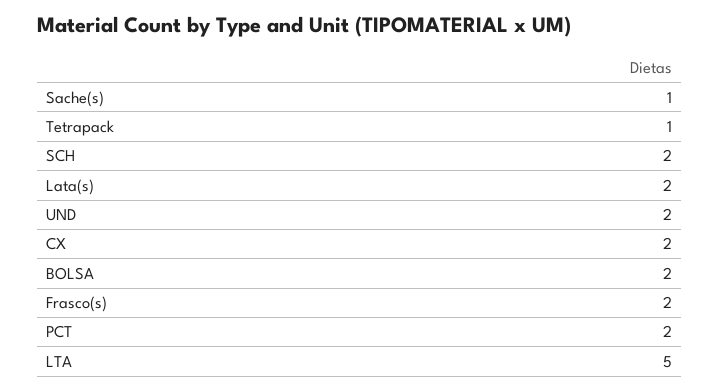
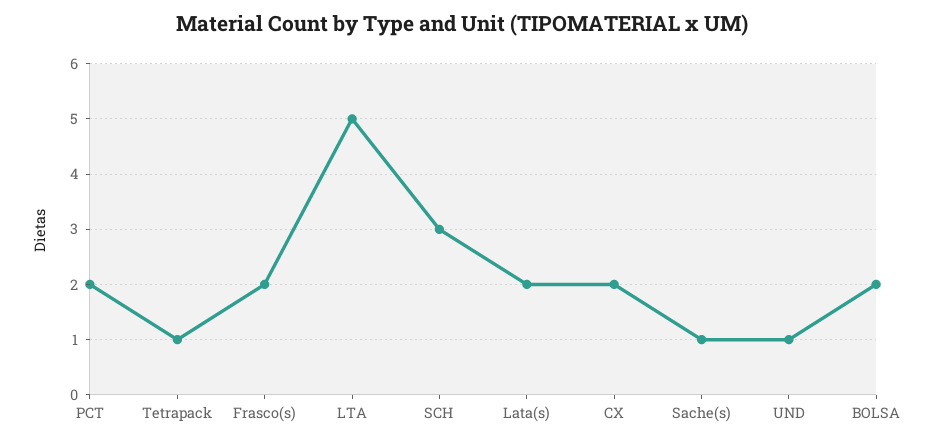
SCH: 2 -> 3
UND: 2 -> 1

